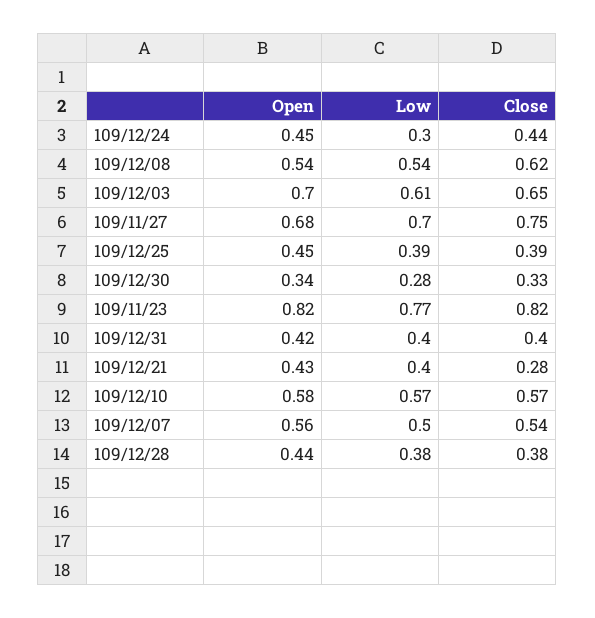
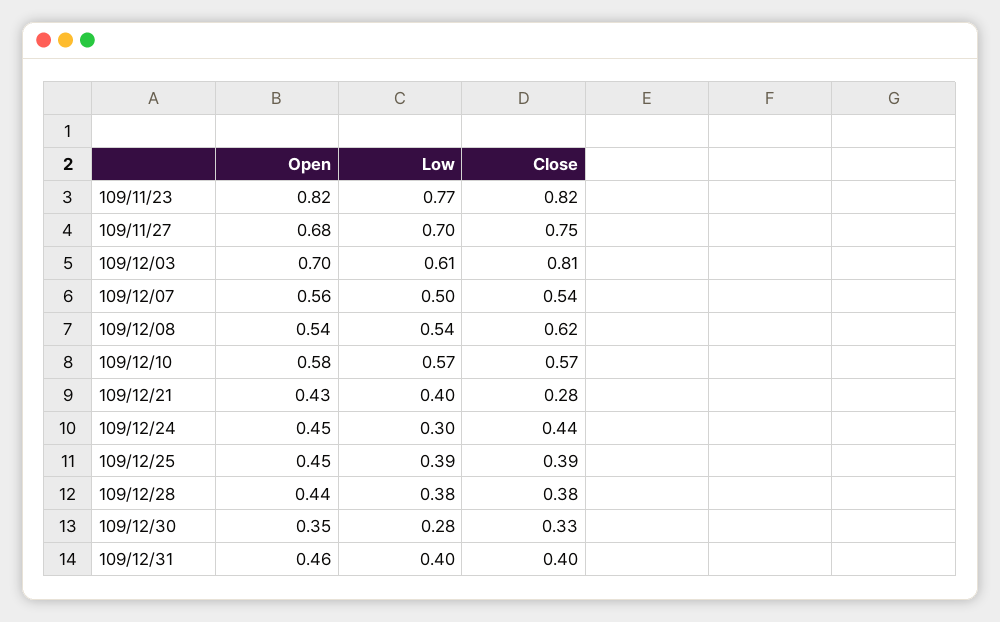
Close, 109/12/03: 0.65 -> 0.81
Open, 109/12/30: 0.34 -> 0.35
Open, 109/12/31: 0.42 -> 0.46

